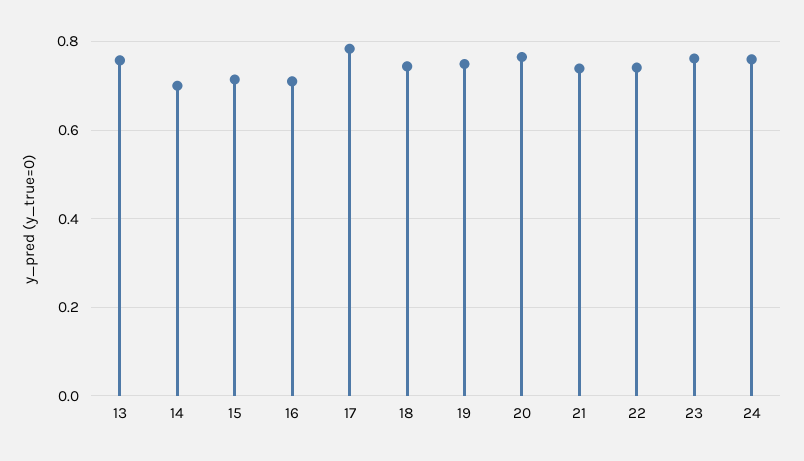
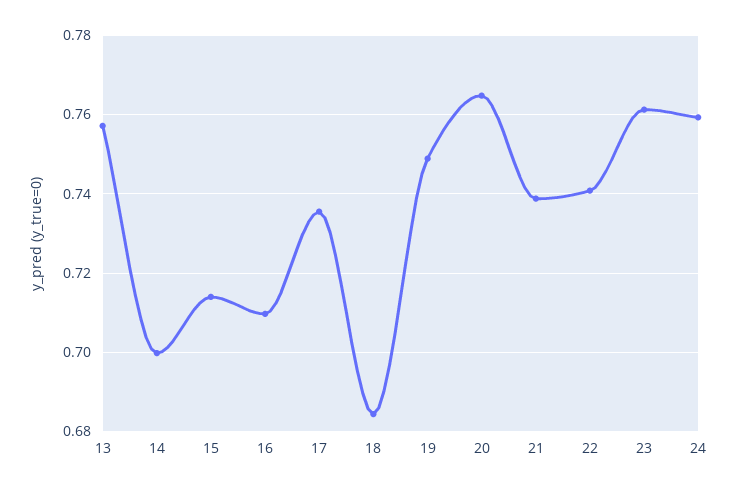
17: 0.78 -> 0.736
18: 0.74 -> 0.684

